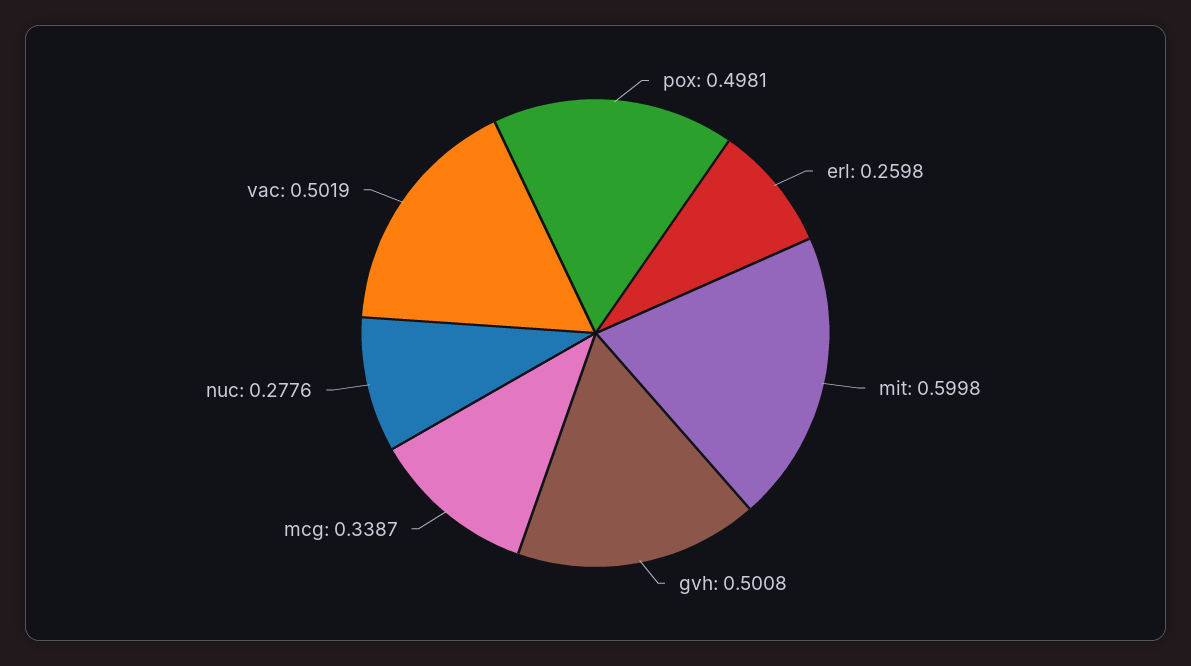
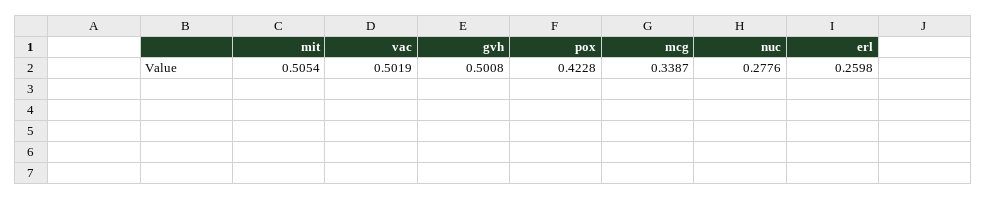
pox: 0.4981 -> 0.4228
mit: 0.5998 -> 0.5054

